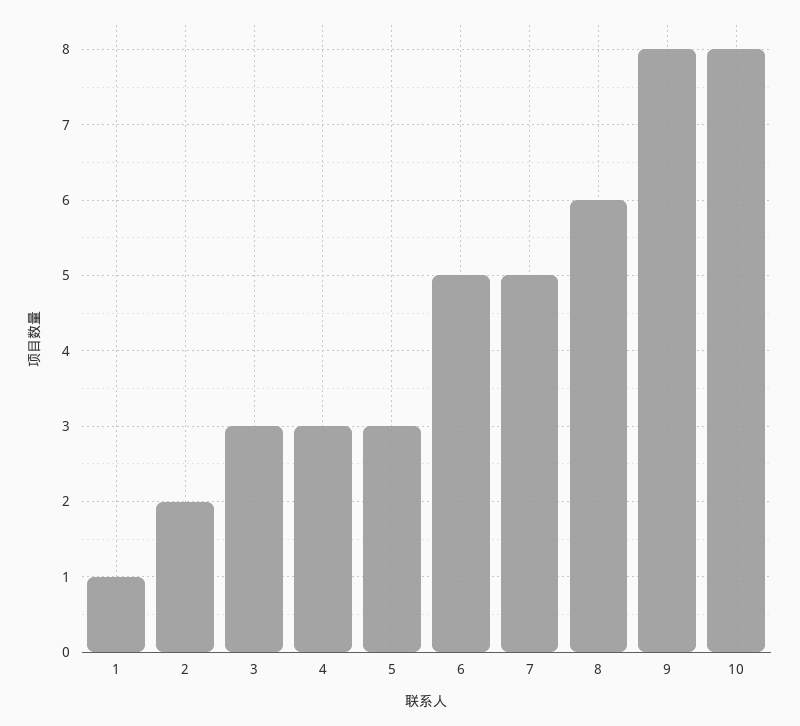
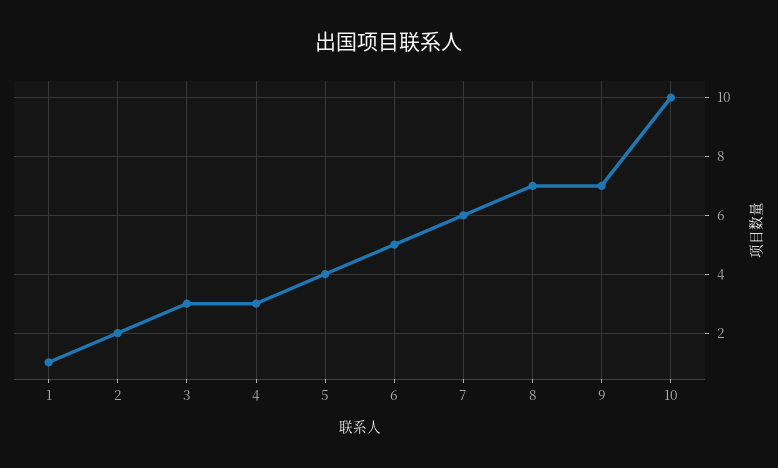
5: 3 -> 4
7: 5 -> 6
8: 6 -> 7
9: 8 -> 7
10: 8 -> 10

